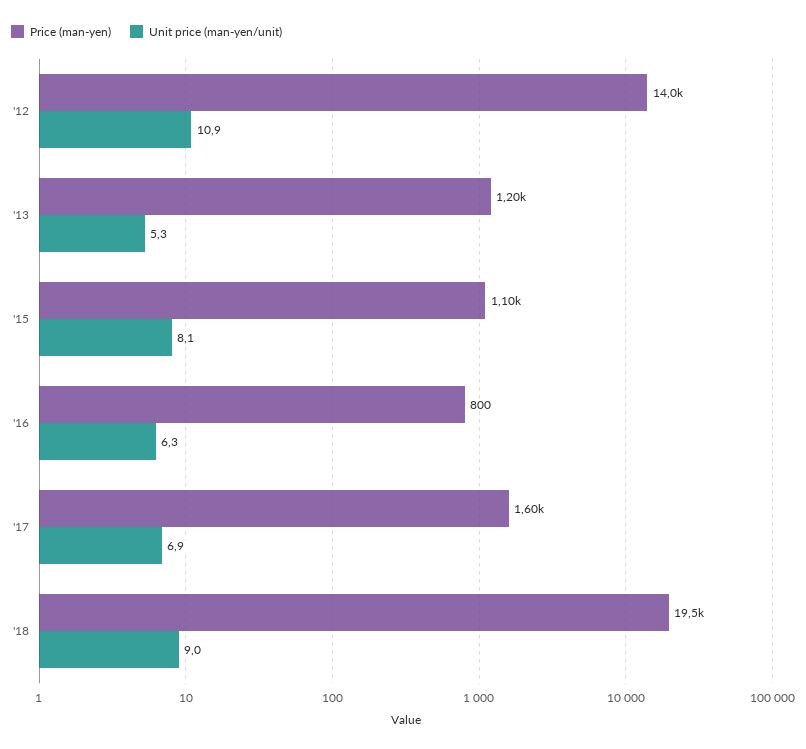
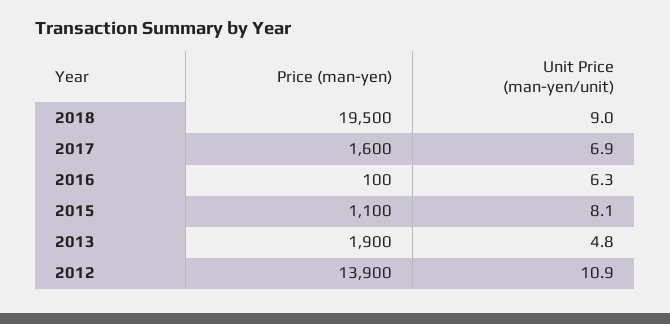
Price (man-yen), '12: 14000 -> 13900
Price (man-yen), '13: 1200 -> 1900
Unit price (man-yen/unit), '13: 5.3 -> 4.8
Price (man-yen), '16: 800 -> 100

